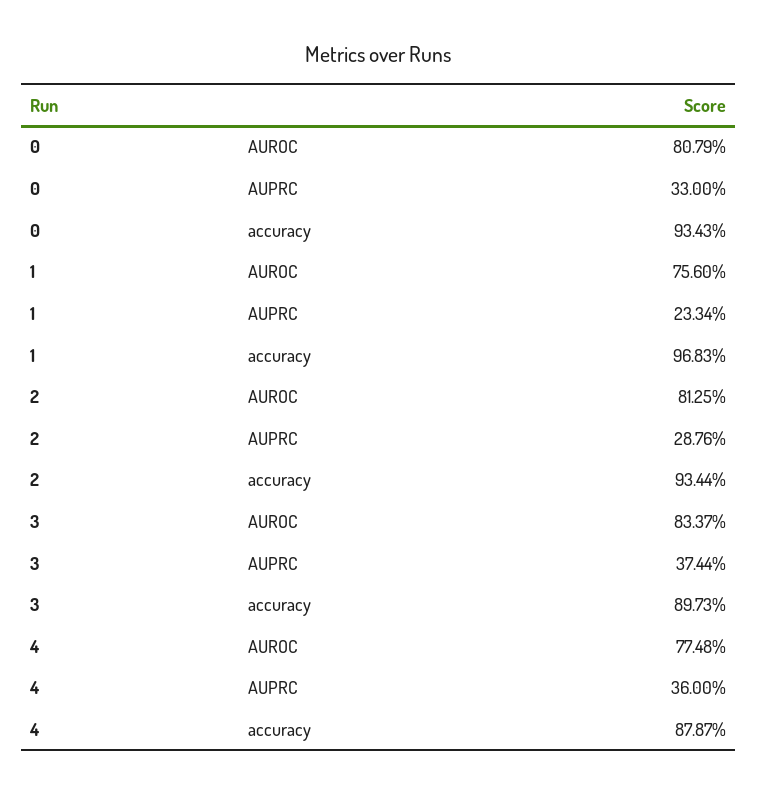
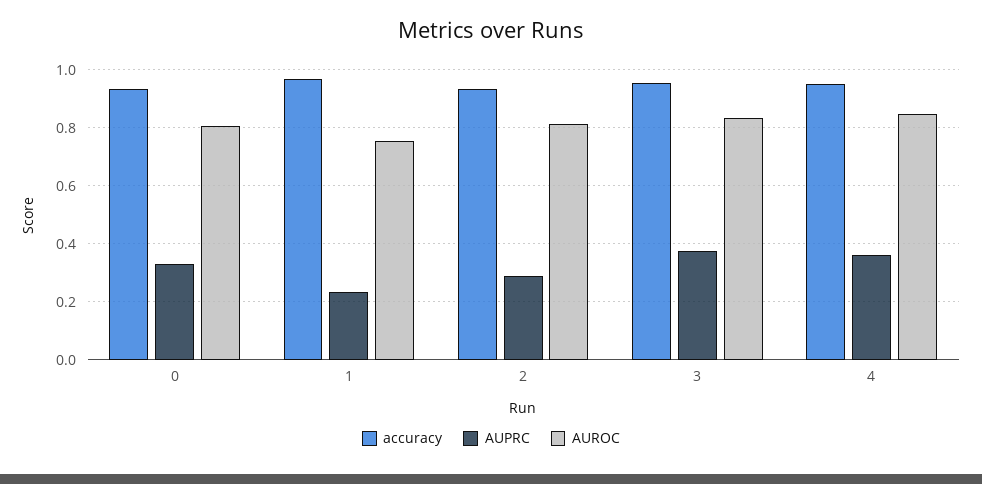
accuracy, 3: 0.8973 -> 0.95
AUROC, 4: 0.7748 -> 0.85
accuracy, 4: 0.8787 -> 0.95

